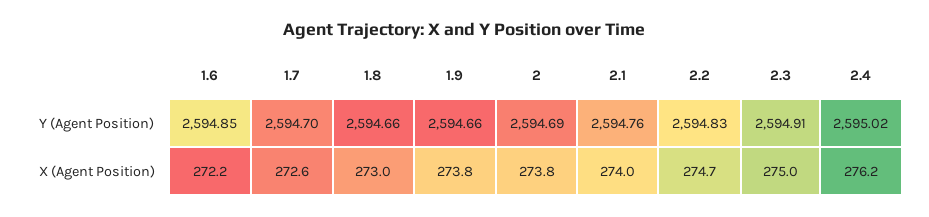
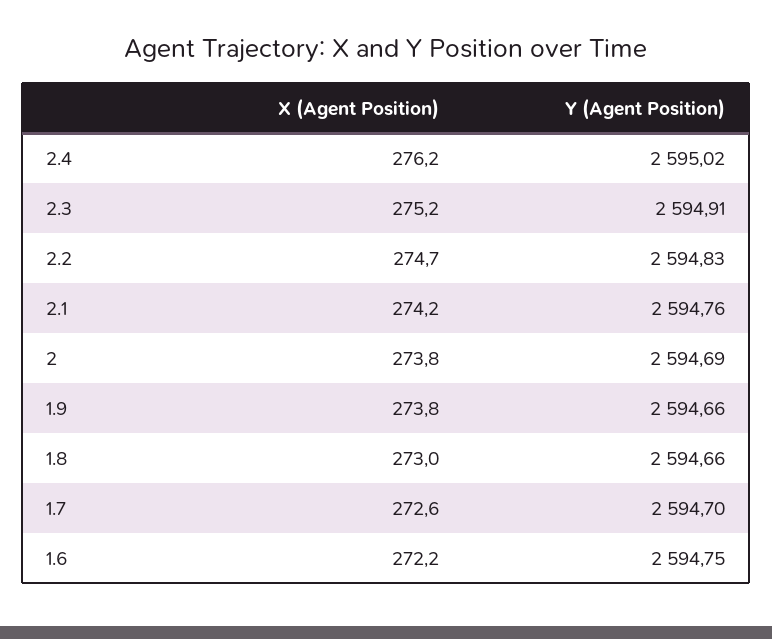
1.6, Y (Agent Position): 2594.85 -> 2594.75
2.1, X (Agent Position): 274 -> 274.2
2.3, X (Agent Position): 275 -> 275.2

